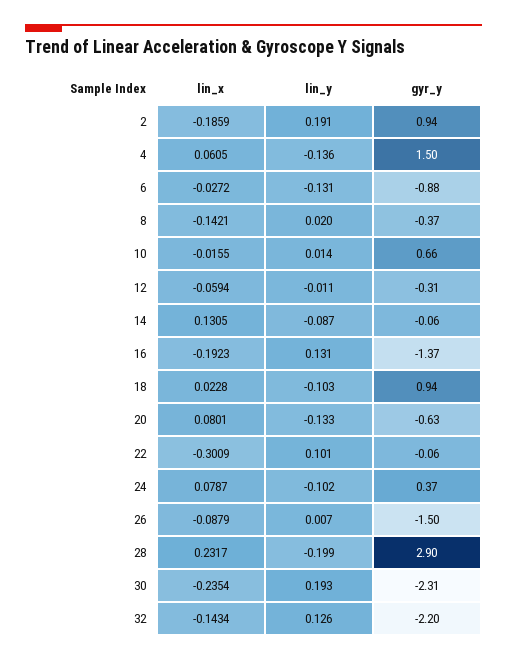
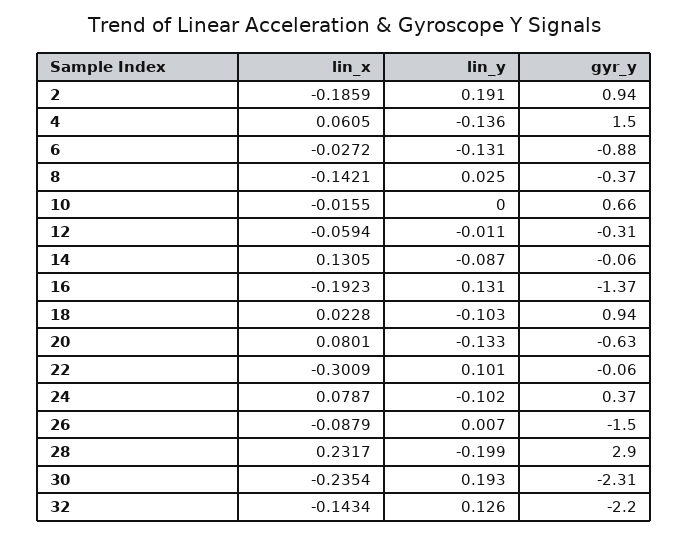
lin_y, 8: 0.02 -> 0.025
lin_y, 10: 0.014 -> 0

